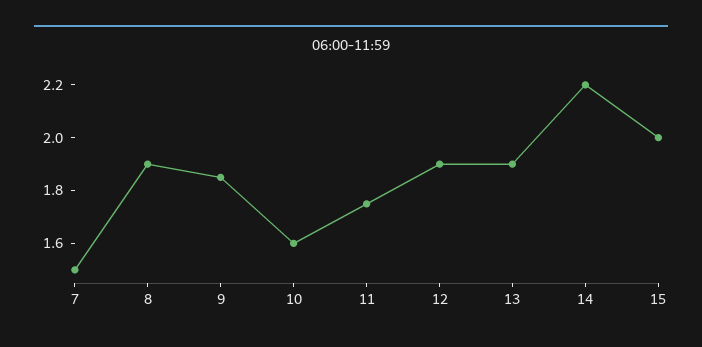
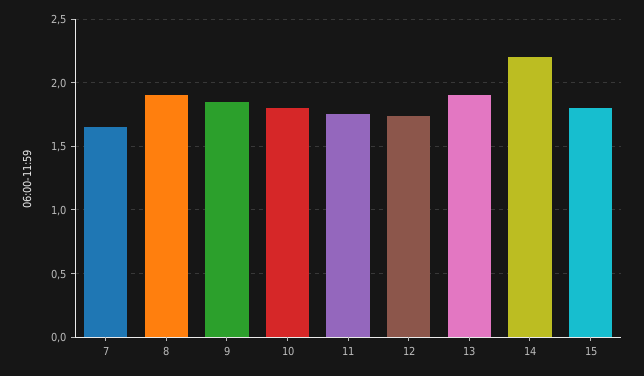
7: 1.5 -> 1.65
10: 1.6 -> 1.8
12: 1.9 -> 1.75
15: 2 -> 1.8

